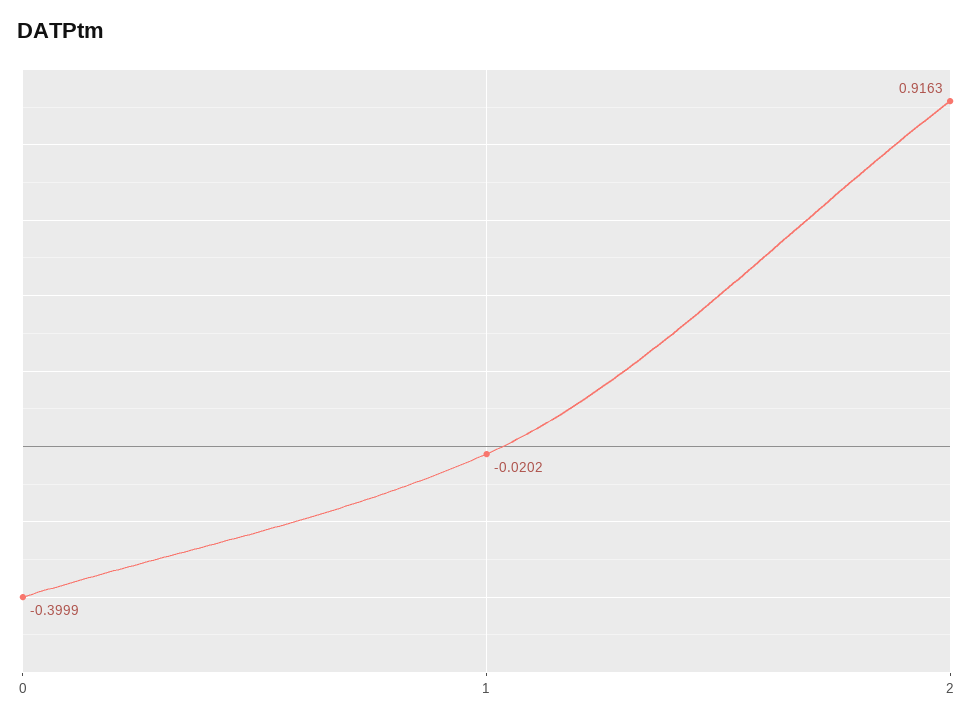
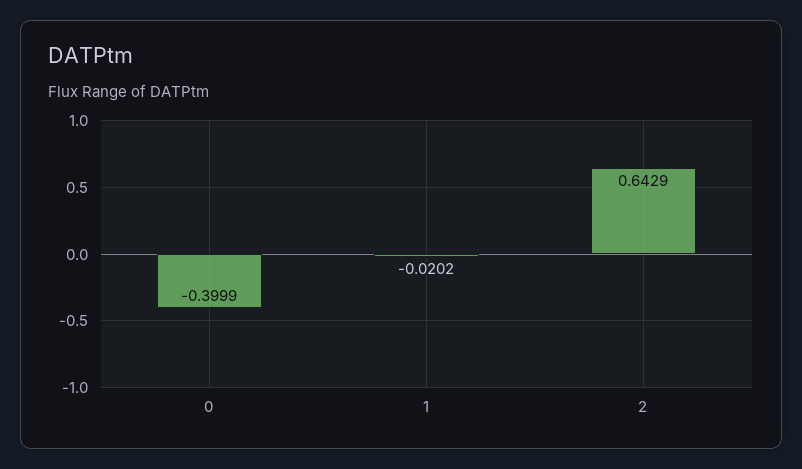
2: 0.9163 -> 0.6429

